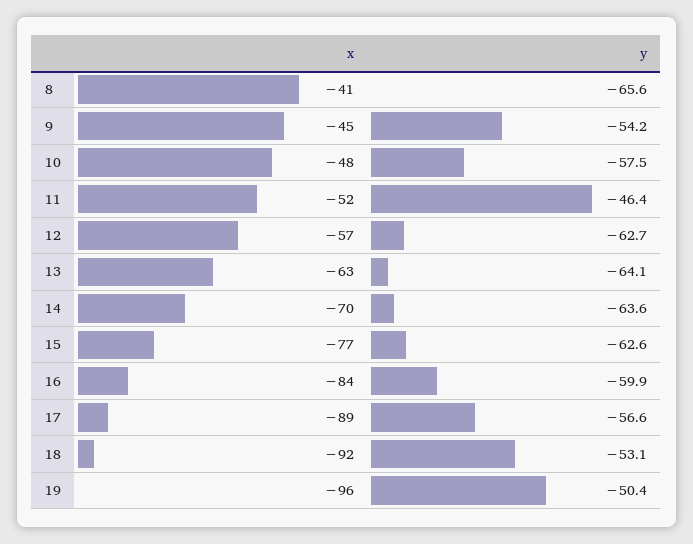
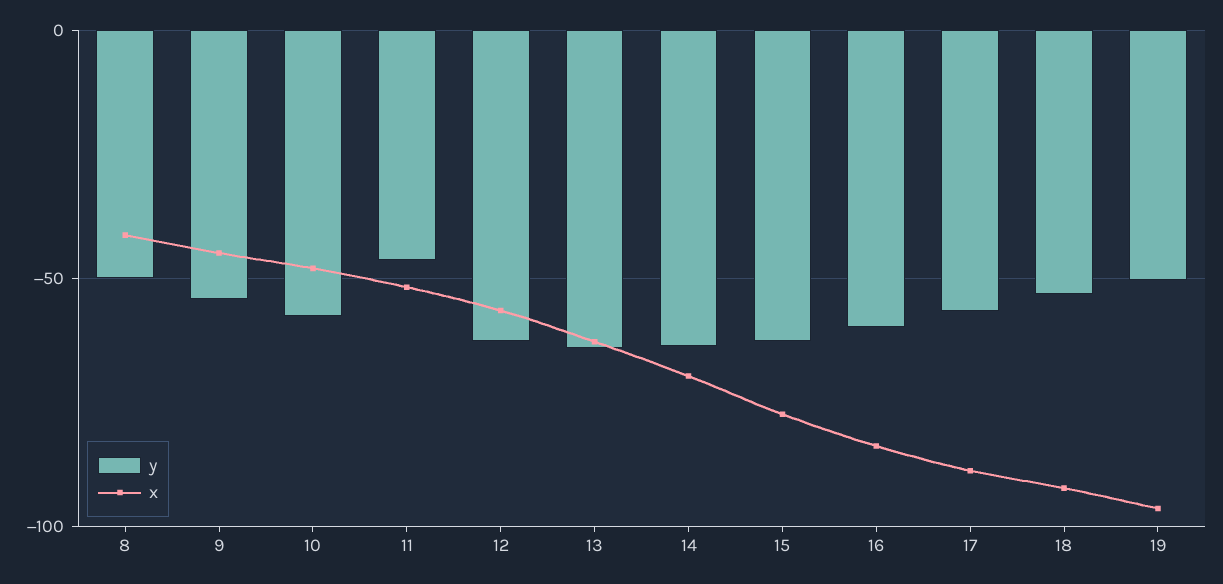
y, 8: -65.6 -> -50

